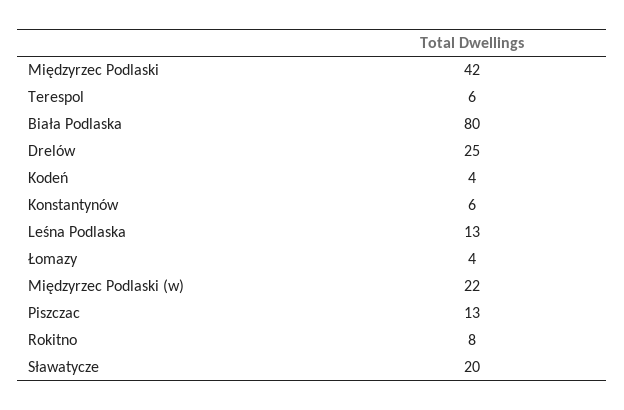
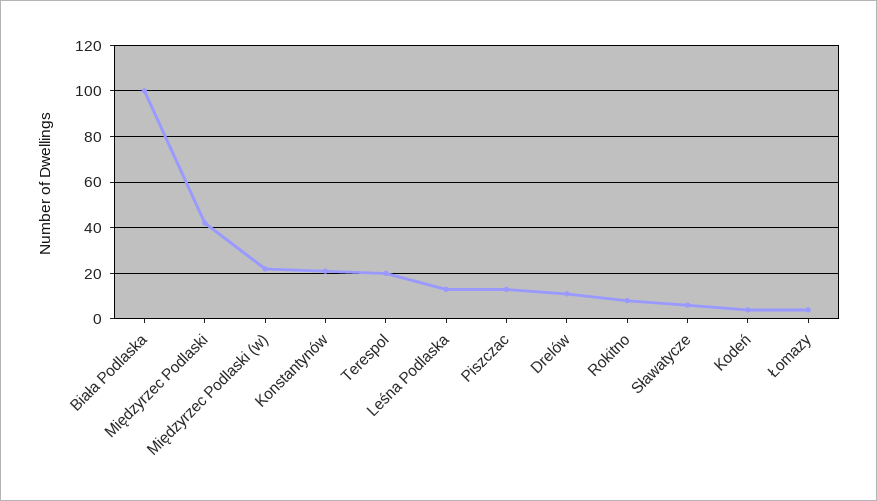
Terespol: 6 -> 20
Biała Podlaska: 80 -> 100
Drelów: 25 -> 10
Konstantynów: 6 -> 20
Sławatycze: 20 -> 5

